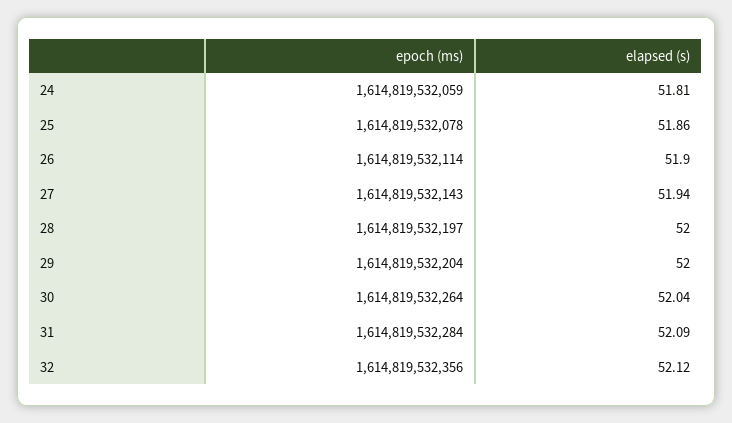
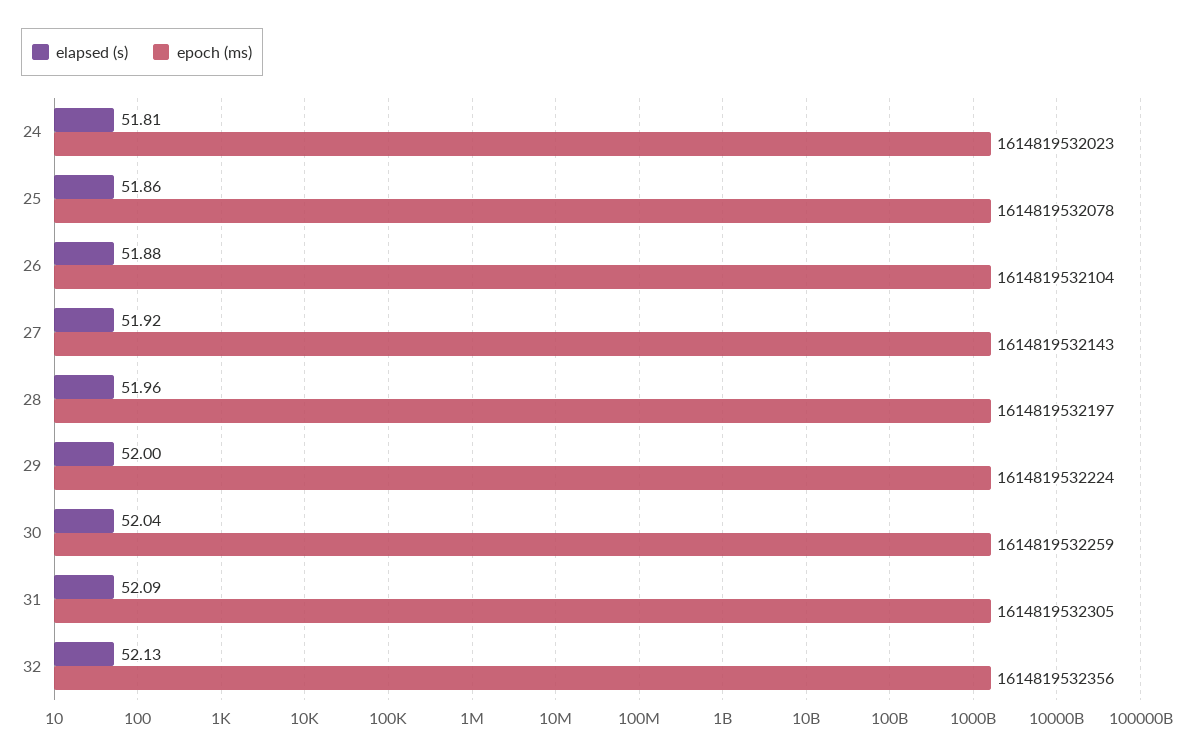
epoch (ms), 24: 1614819532059 -> 1614819532023
epoch (ms), 26: 1614819532114 -> 1614819532104
elapsed (s), 26: 51.9 -> 51.88
elapsed (s), 27: 51.94 -> 51.92
elapsed (s), 28: 52 -> 51.96
epoch (ms), 29: 1614819532204 -> 1614819532224
epoch (ms), 30: 1614819532264 -> 1614819532259
epoch (ms), 31: 1614819532284 -> 1614819532305
elapsed (s), 32: 52.12 -> 52.13

